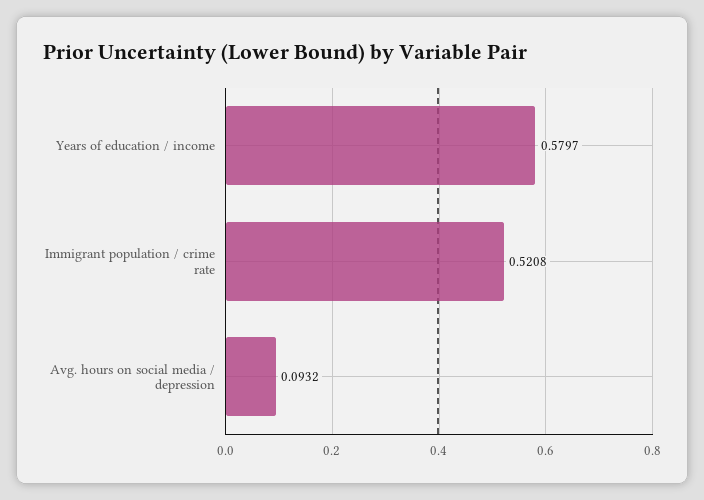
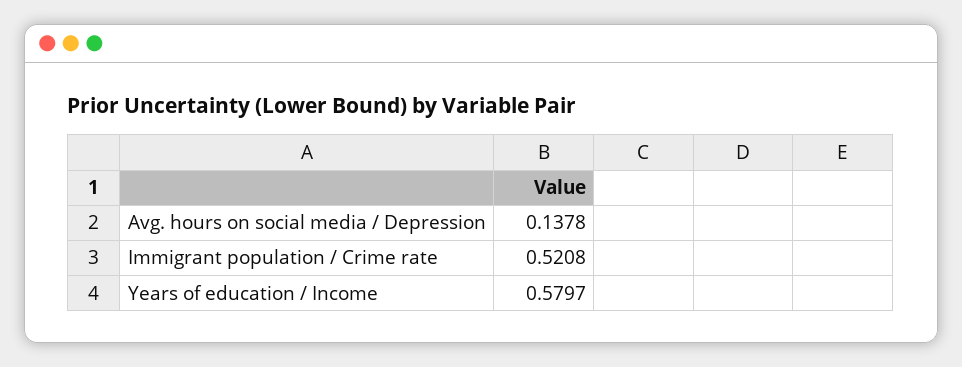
Avg. hours on social media / depression: 0.0932 -> 0.1378

